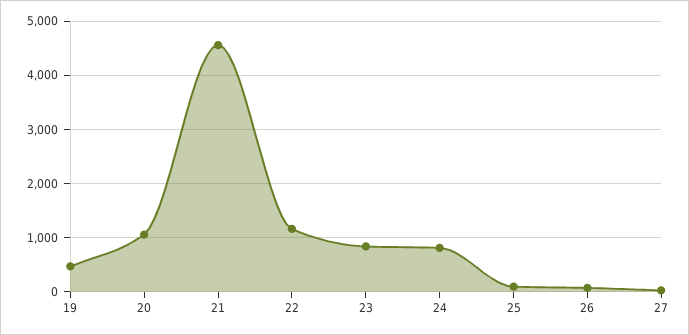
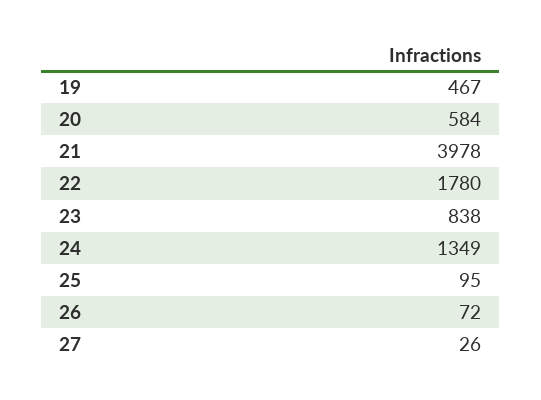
20: 1000 -> 584
21: 4600 -> 3978
22: 1200 -> 1780
24: 800 -> 1349

